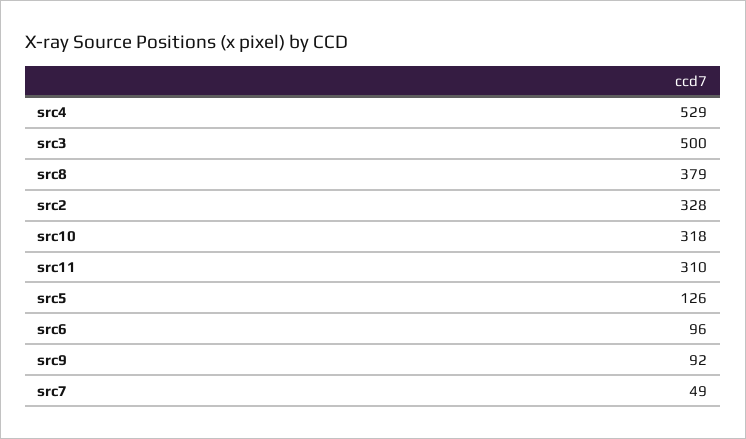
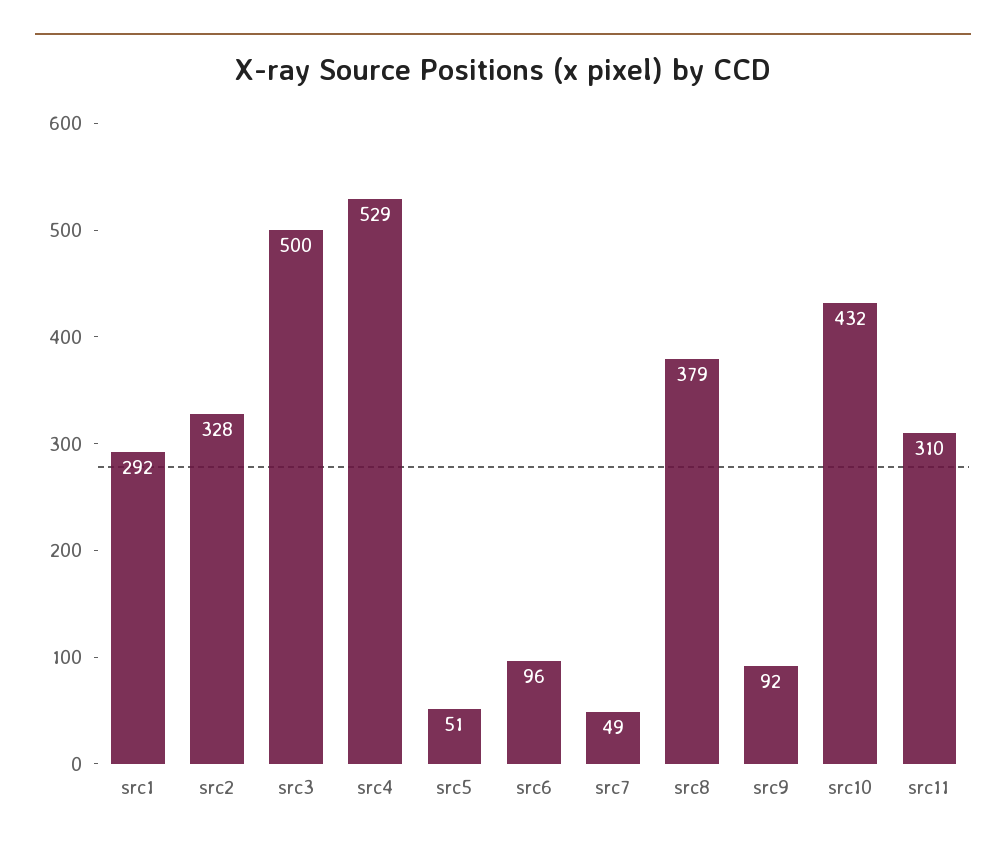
src10: 318 -> 432
src5: 126 -> 51
src1: none -> 292

